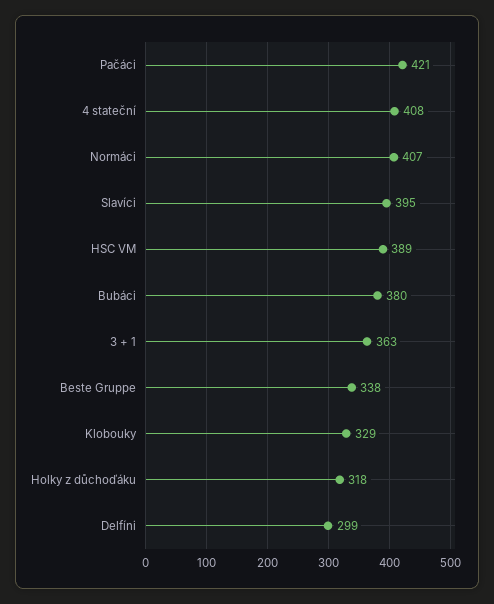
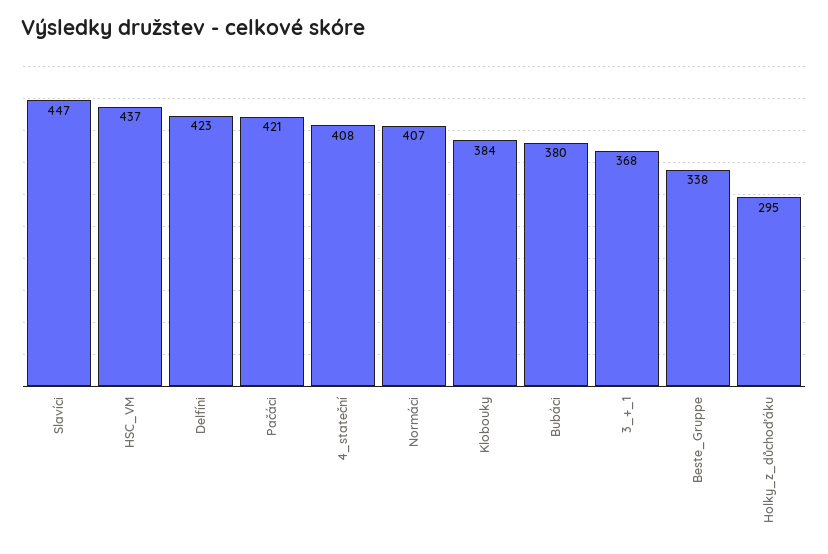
Slavíci: 395 -> 447
HSC VM: 389 -> 437
3 + 1: 363 -> 368
Klobouky: 329 -> 384
Holky z důchoďáku: 318 -> 295
Delfíni: 299 -> 423

